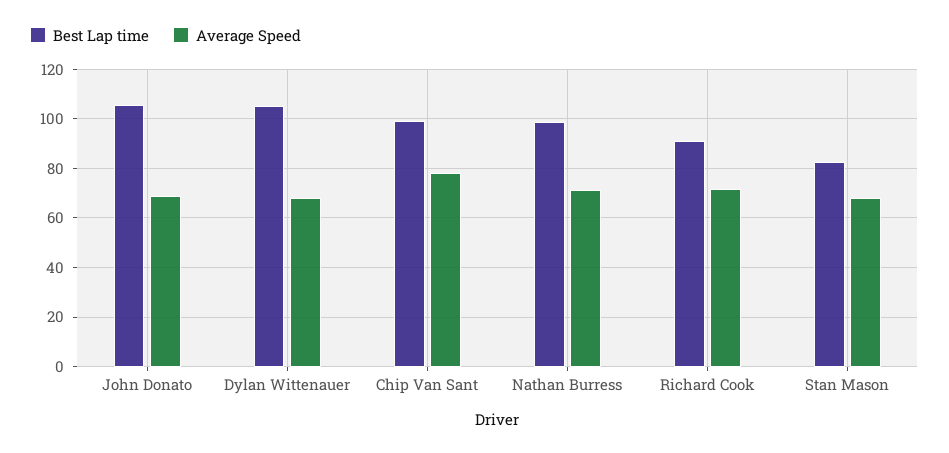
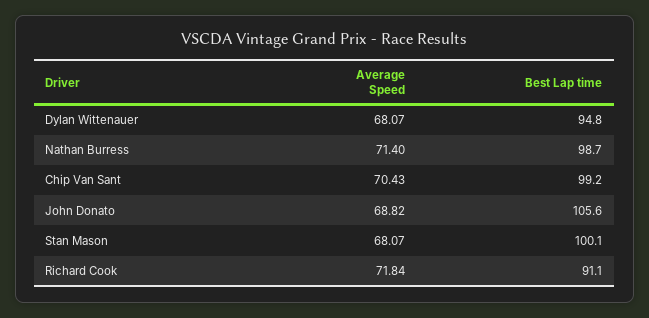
Best Lap time, Dylan Wittenauer: 105 -> 94.8
Average Speed, Chip Van Sant: 77.5 -> 70.43
Best Lap time, Stan Mason: 82.5 -> 100.1

